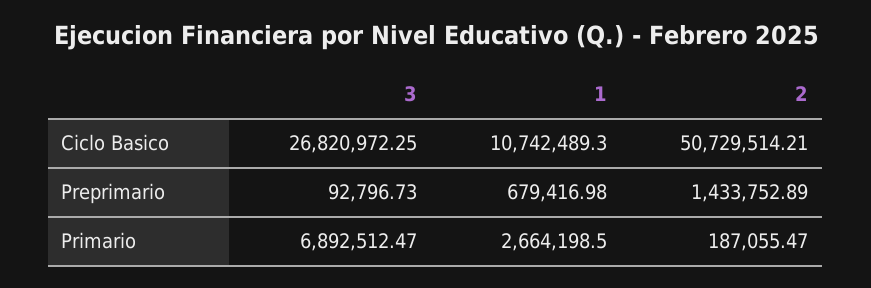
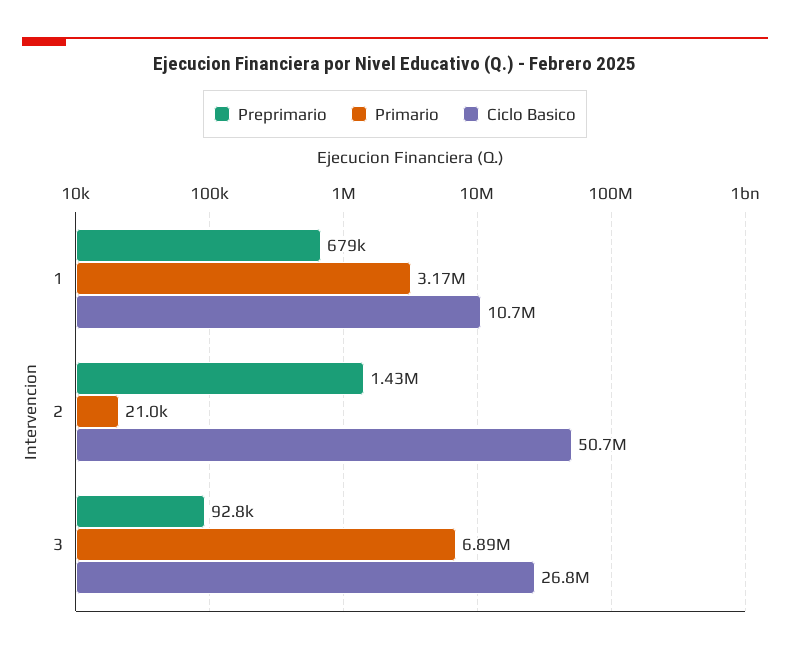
Primario, 1: 2664198.5 -> 3170000
Primario, 2: 187055.47 -> 21000

